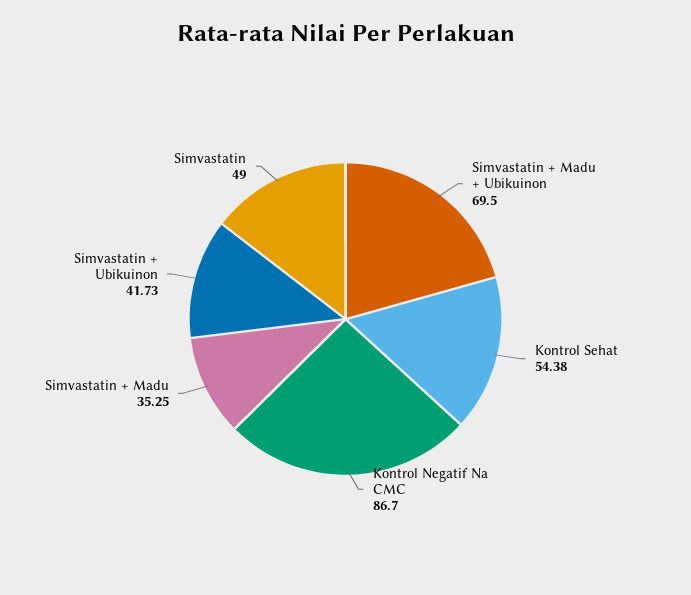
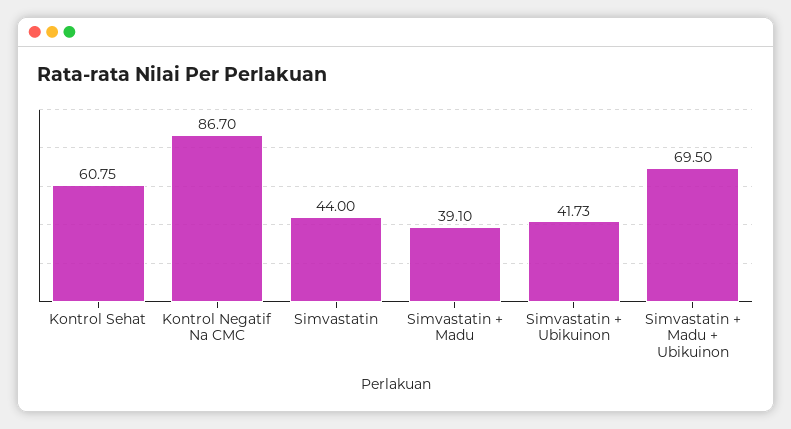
Kontrol Sehat: 54.38 -> 60.75
Simvastatin + Madu: 35.25 -> 39.1
Simvastatin: 49 -> 44

